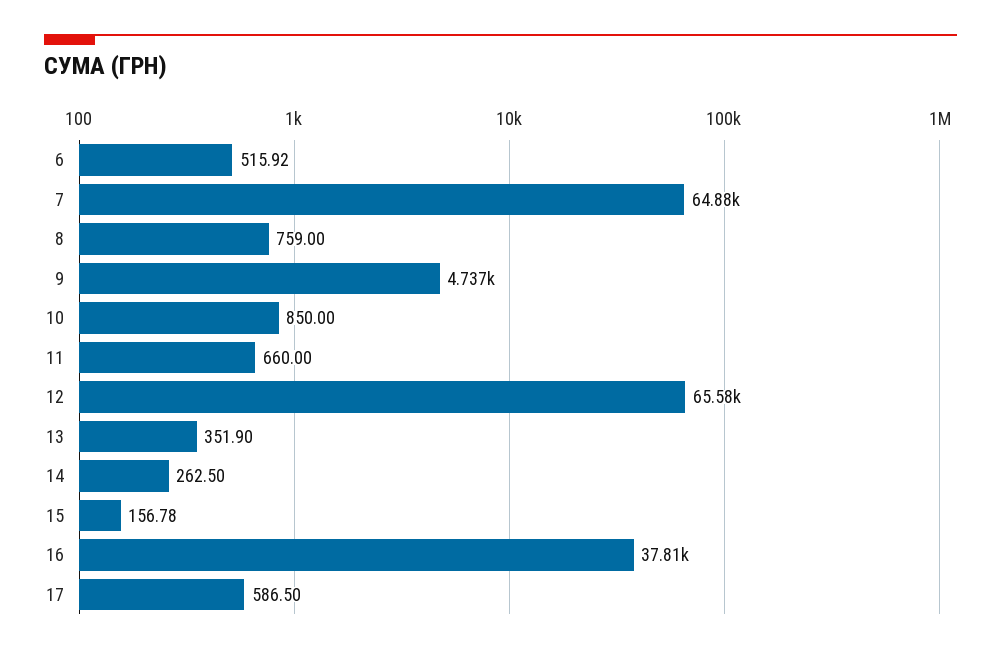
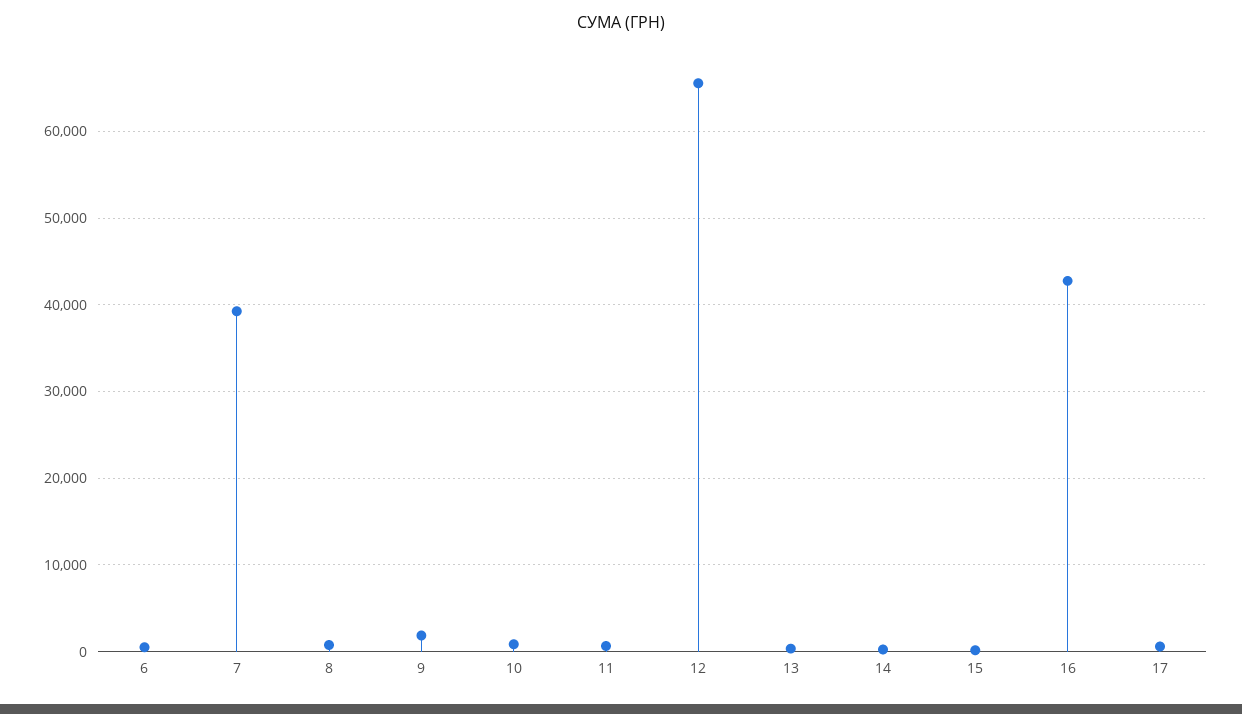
7: 64880 -> 39000
9: 4737 -> 2000
16: 37810 -> 43000

